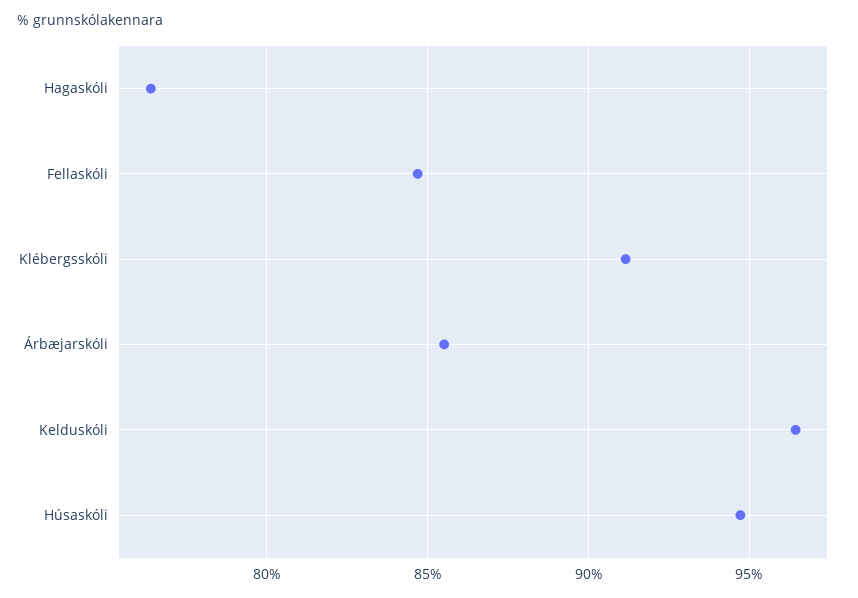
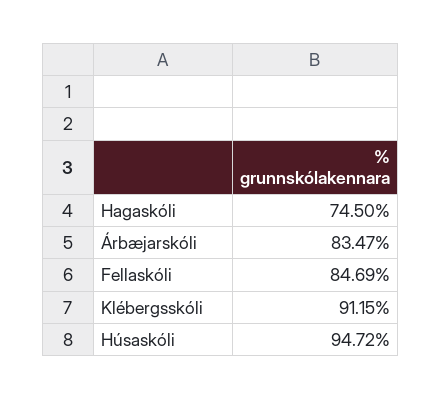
Hagaskóli: 76.5 -> 74.5
Árbæjarskóli: 85.5 -> 83.47
Kelduskóli: 96.5 -> none

